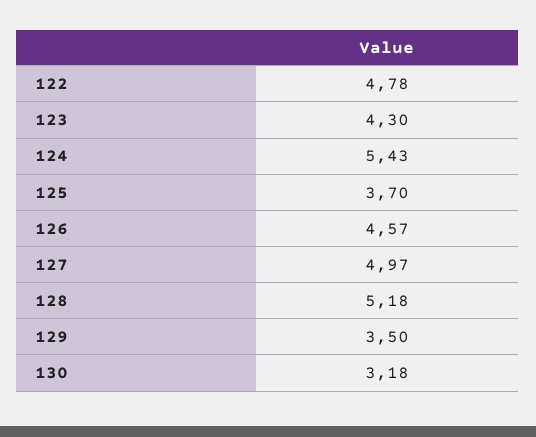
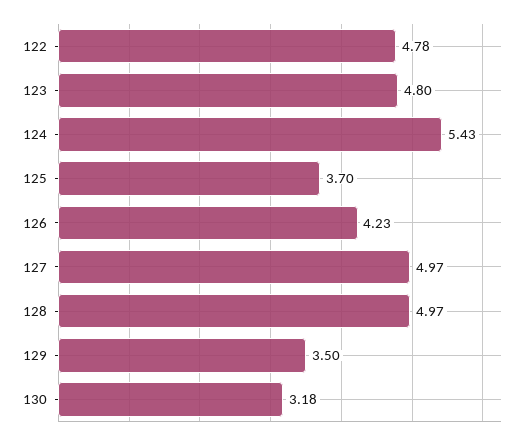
123: 4.3 -> 4.8
126: 4.57 -> 4.23
128: 5.18 -> 4.97

